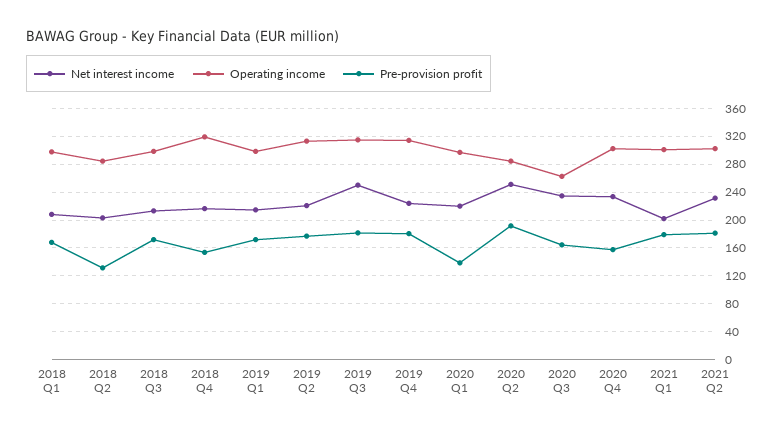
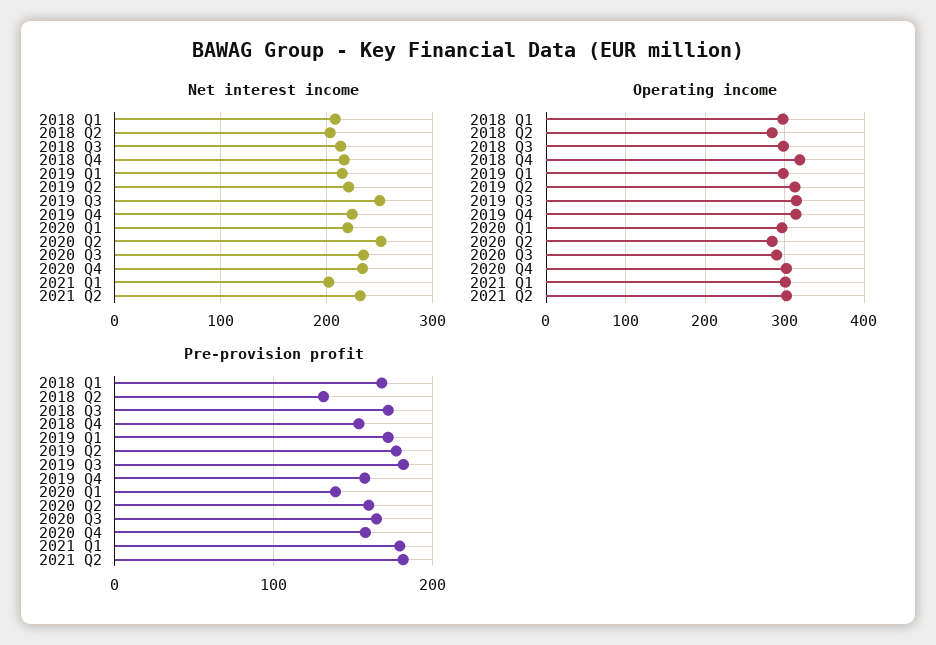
Pre-provision profit, 2019 Q4: 180 -> 160
Pre-provision profit, 2020 Q2: 190 -> 160
Operating income, 2020 Q3: 260 -> 290

